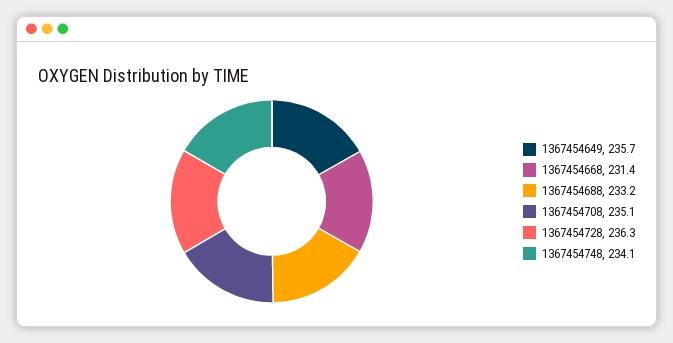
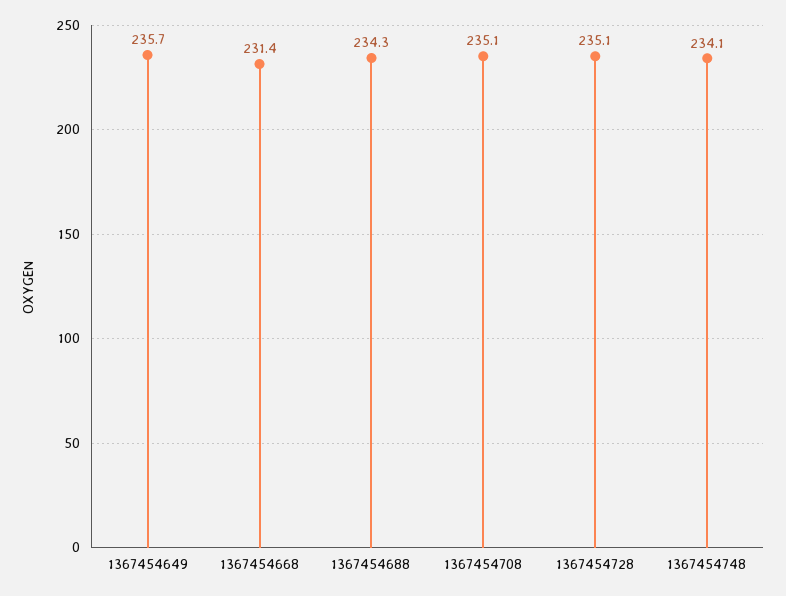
1367454688: 233.2 -> 234.3
1367454728: 236.3 -> 235.1

